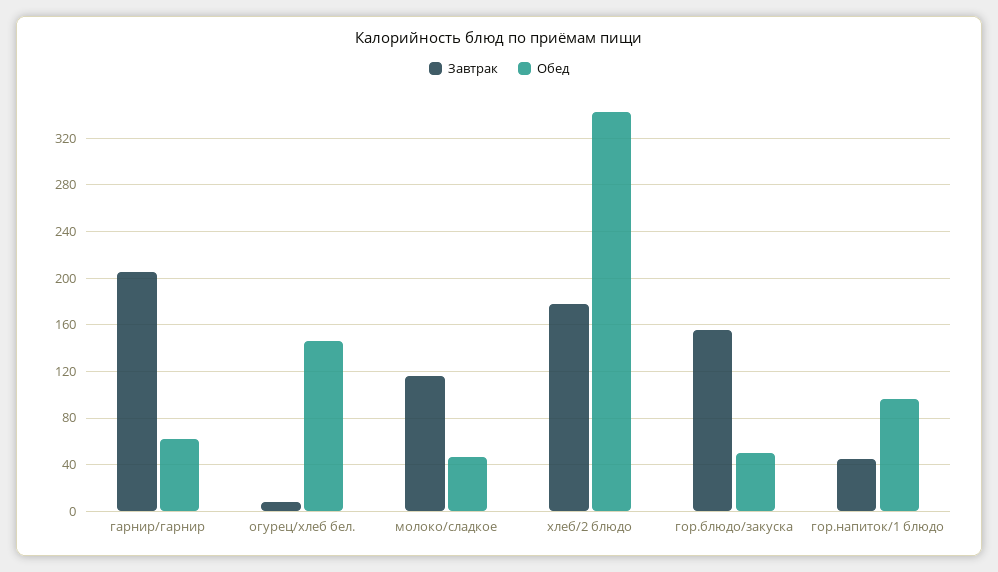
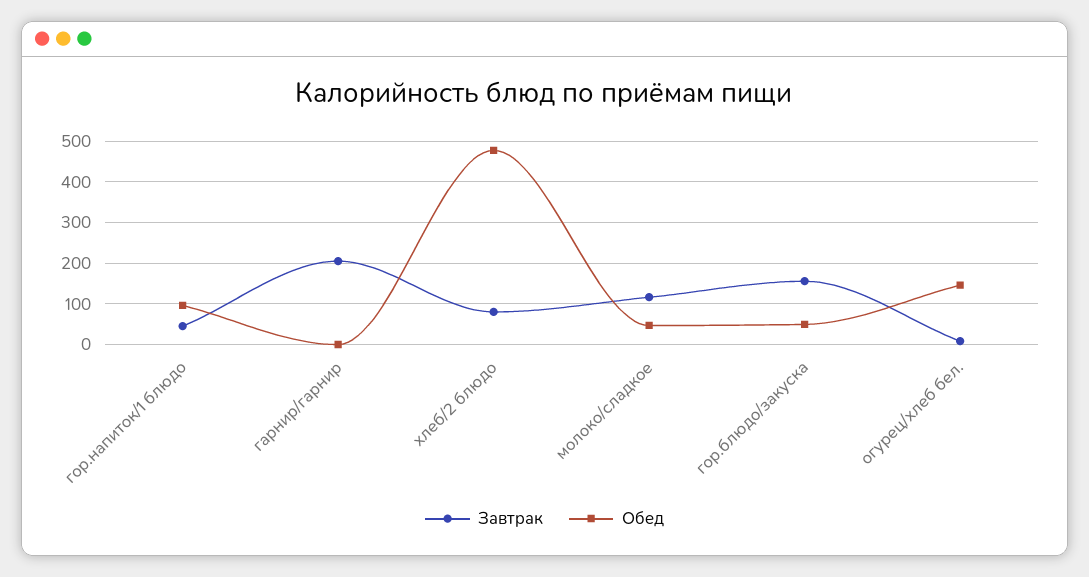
Обед, гарнир/гарнир: 60 -> 0
Завтрак, хлеб/2 блюдо: 180 -> 80
Обед, хлеб/2 блюдо: 340 -> 480

